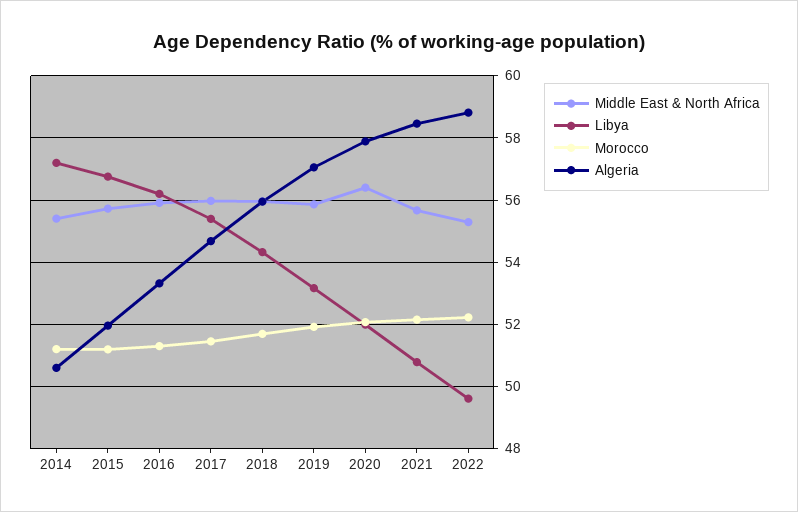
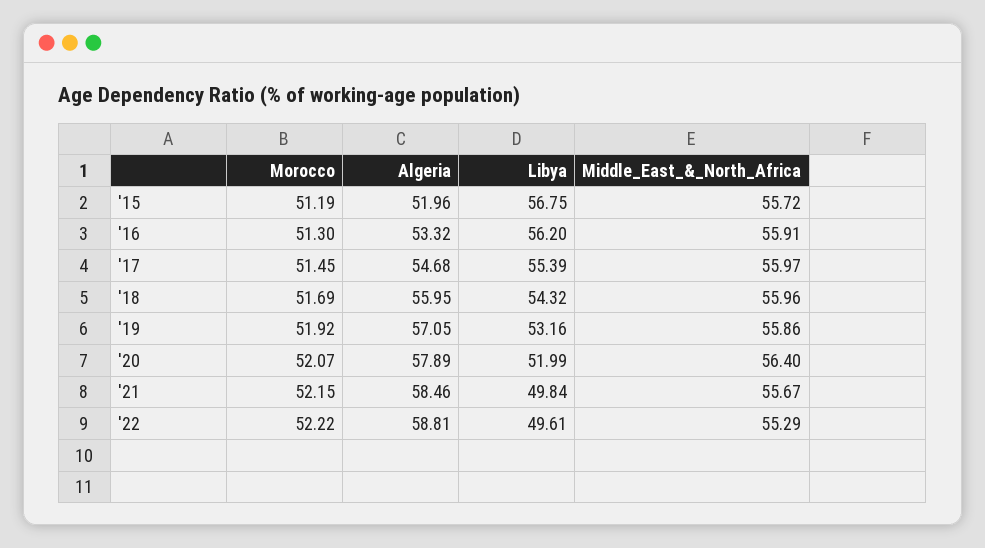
Middle East & North Africa, 2014: 55.4 -> none
Libya, 2014: 57.2 -> none
Morocco, 2014: 51.2 -> none
Algeria, 2014: 50.6 -> none
Libya, 2021: 50.8 -> 49.84

